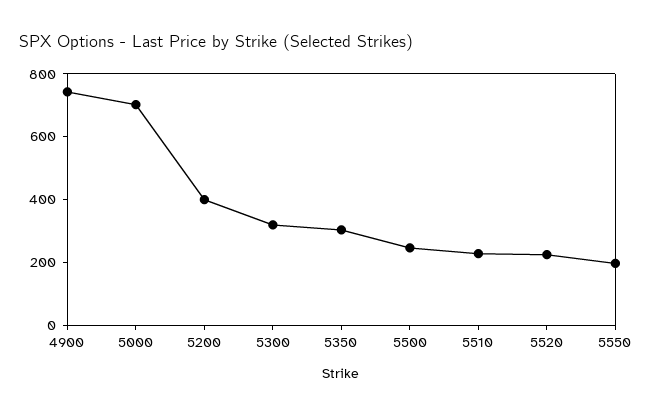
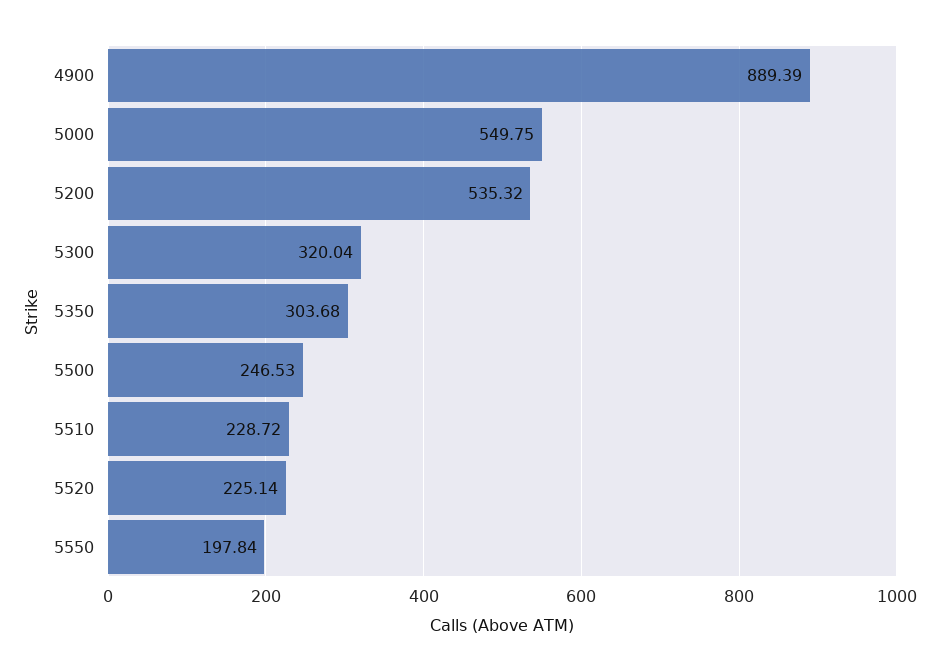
4900: 750 -> 889.39
5000: 700 -> 549.75
5200: 400 -> 535.32

